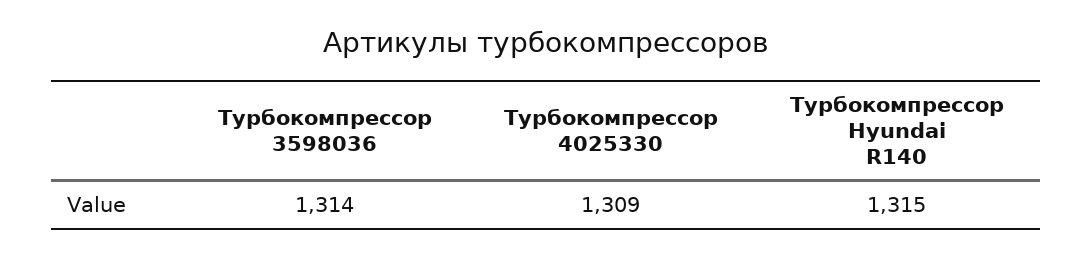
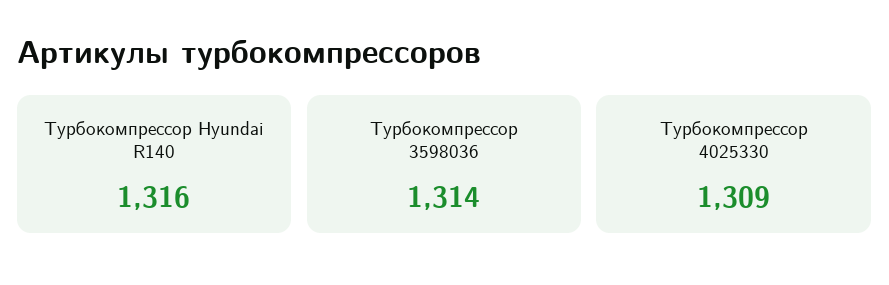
Турбокомпрессор Hyundai R140: 1315 -> 1316

